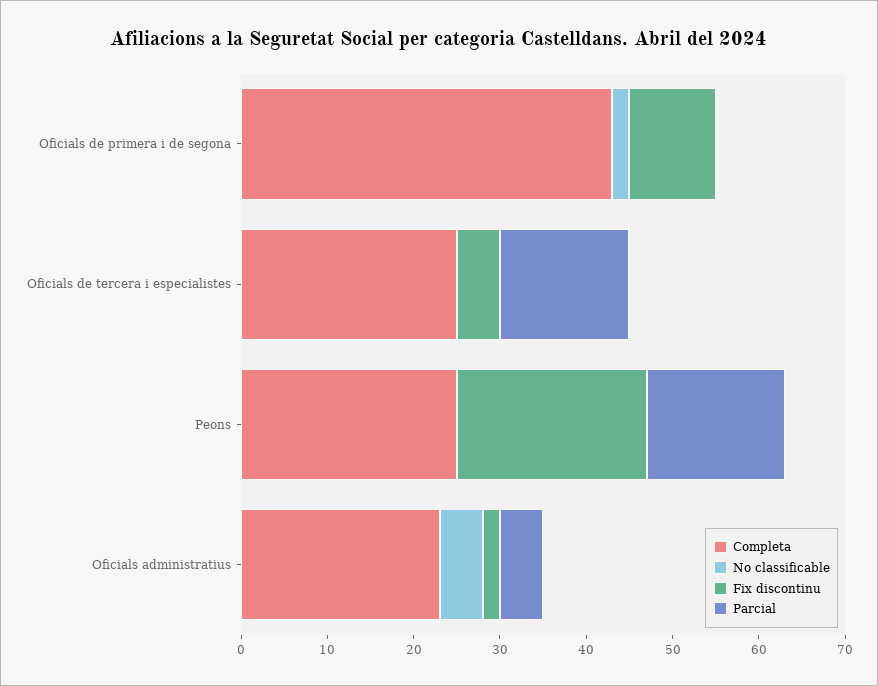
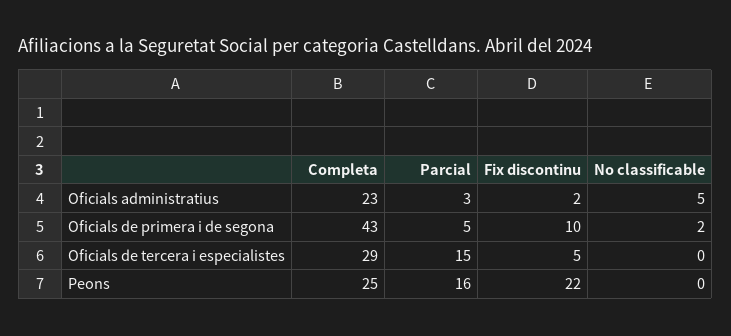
Parcial, Oficials de primera i de segona: 0 -> 5
Completa, Oficials de tercera i especialistes: 25 -> 29
Parcial, Oficials administratius: 5 -> 3

